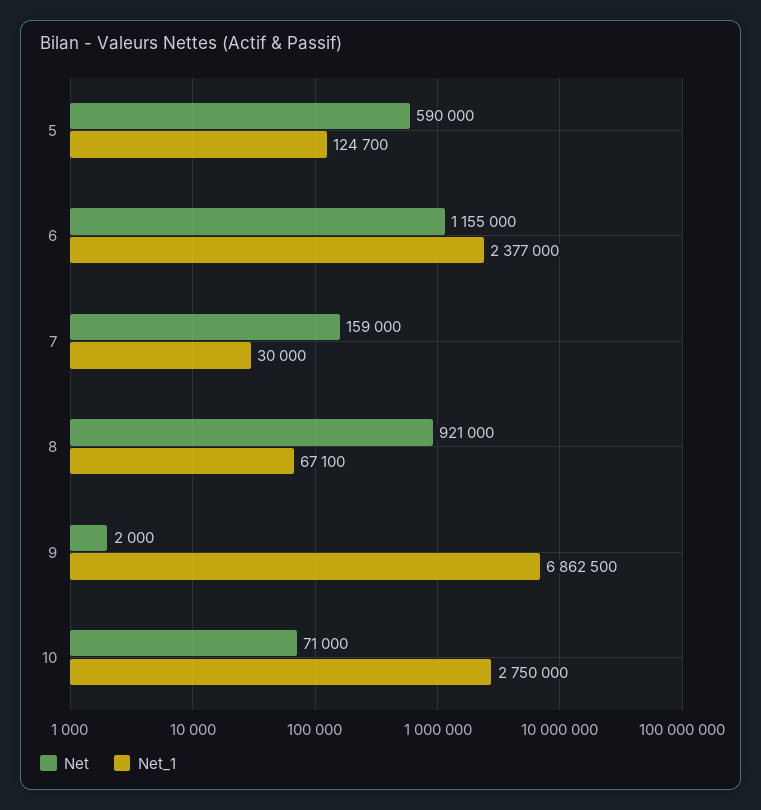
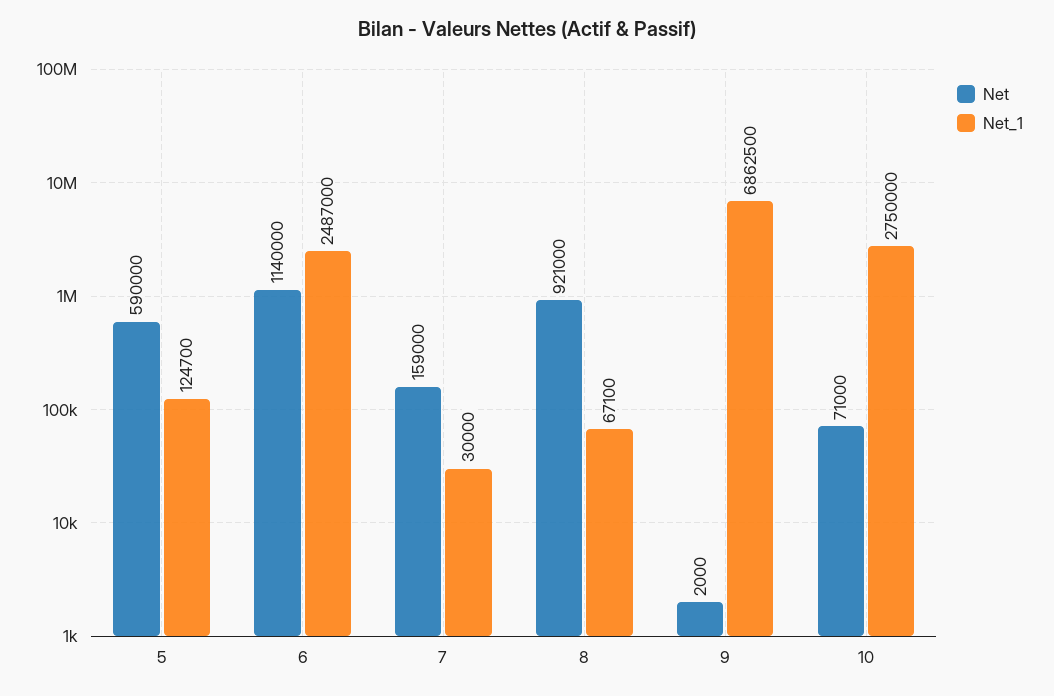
Net, 6: 1155000 -> 1140000
Net_1, 6: 2377000 -> 2487000

